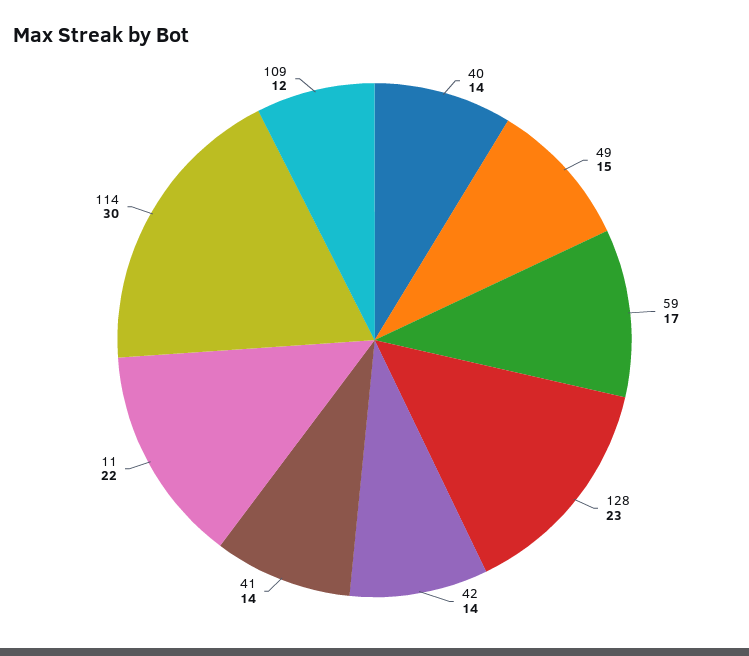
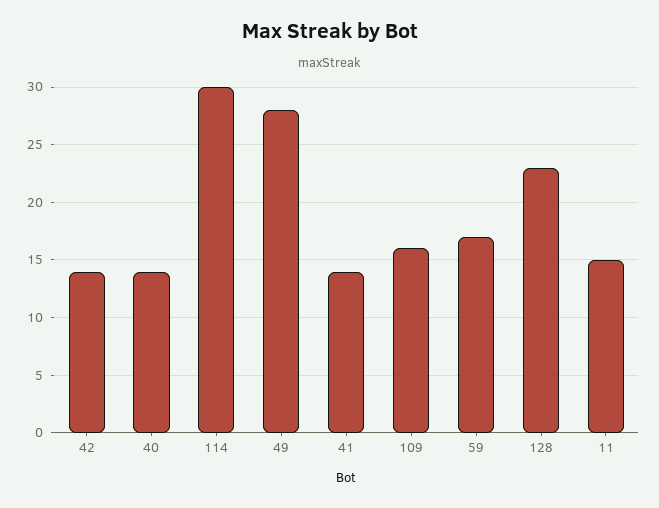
49: 15 -> 28
11: 22 -> 15
109: 12 -> 16

